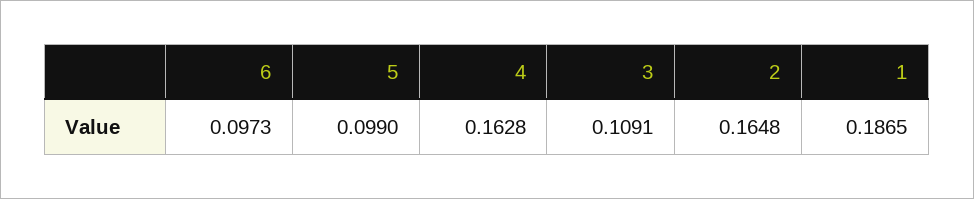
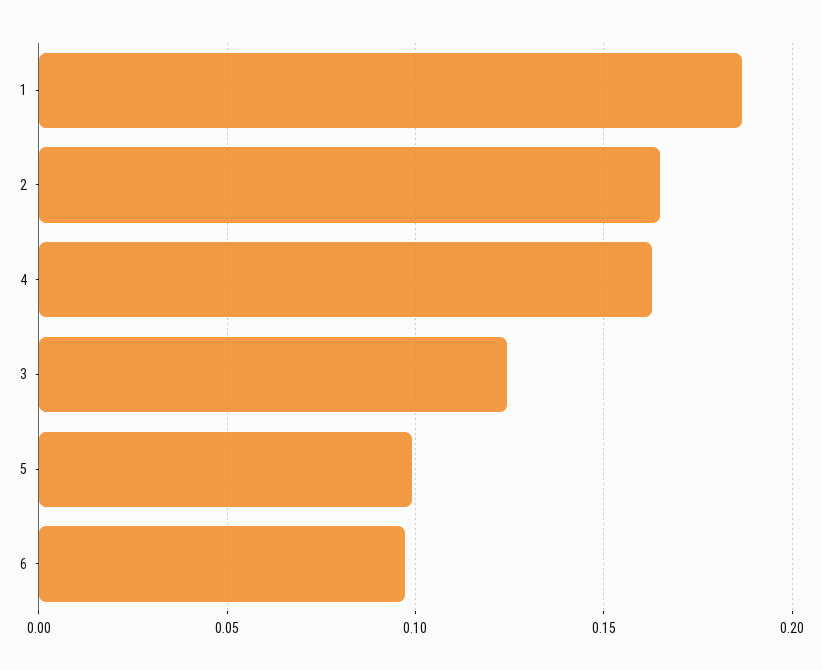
3: 0.1091 -> 0.125

